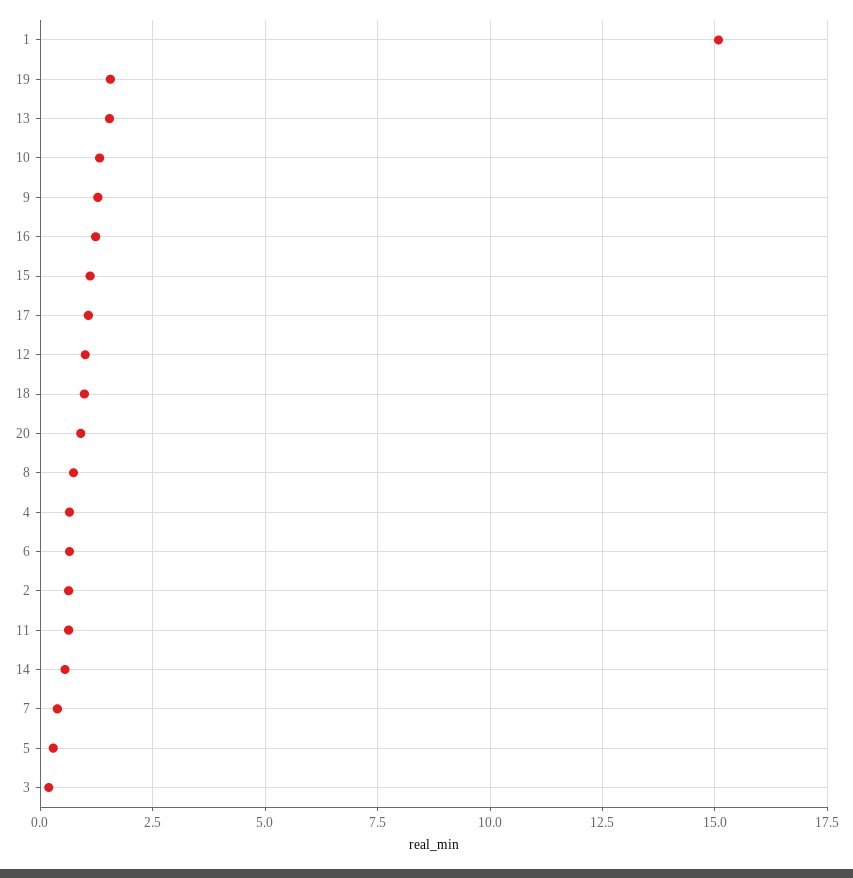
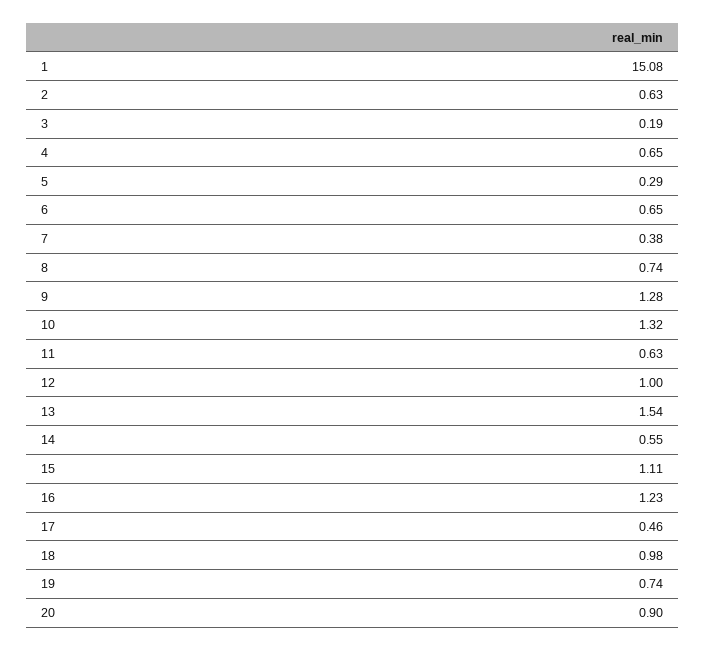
19: 1.5 -> 0.74
17: 1 -> 0.46

